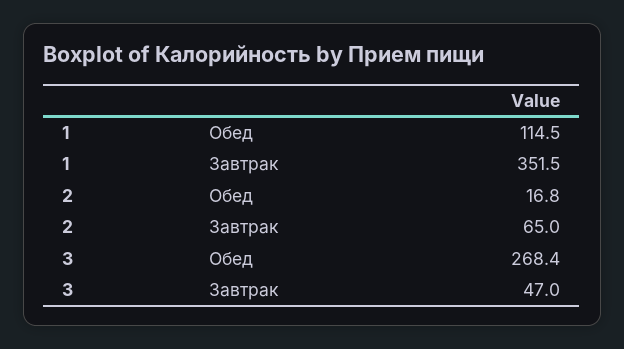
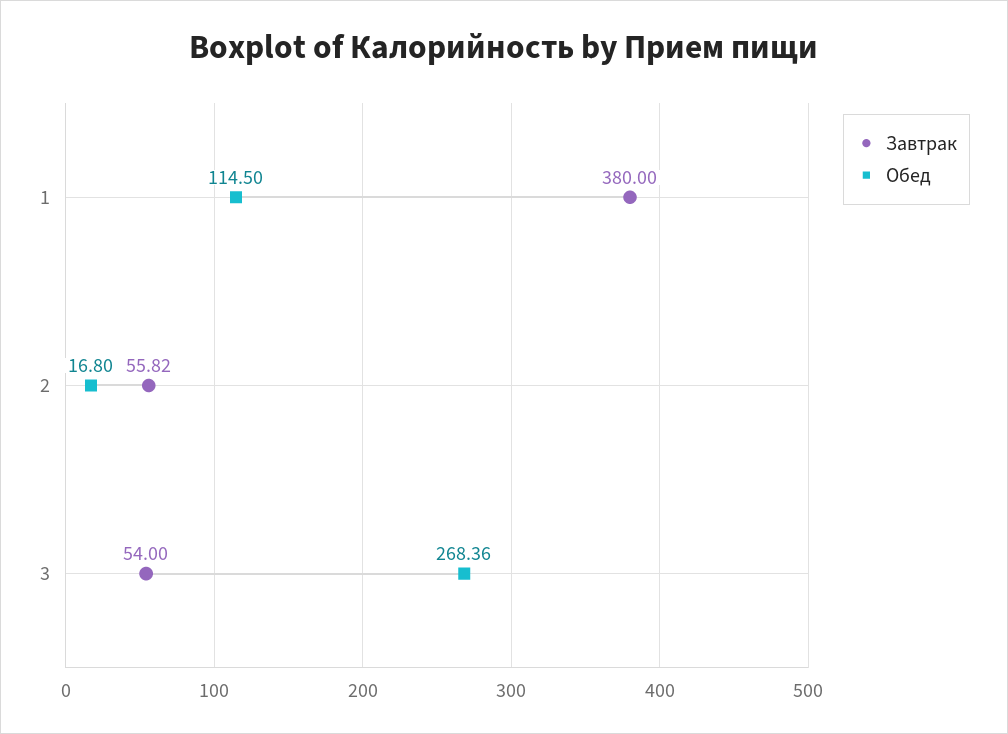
Завтрак, 1: 351.5 -> 380
Завтрак, 2: 65 -> 55.82
Завтрак, 3: 47 -> 54

